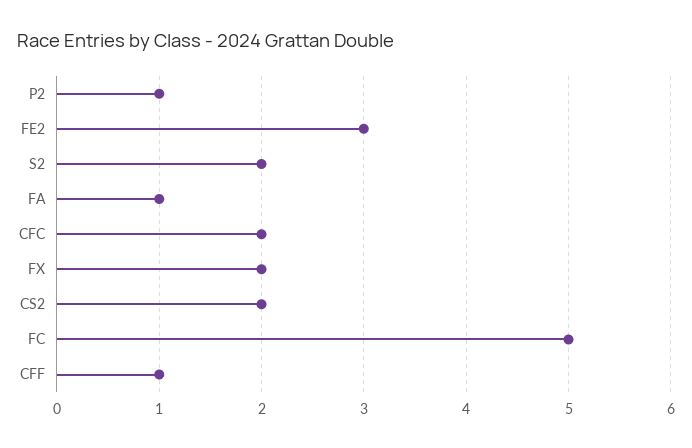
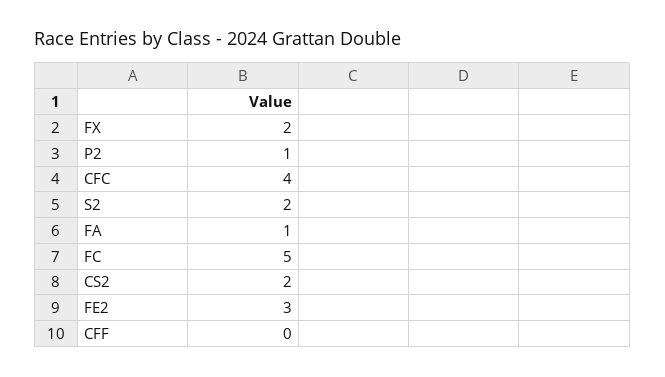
CFC: 2 -> 4
CFF: 1 -> 0

